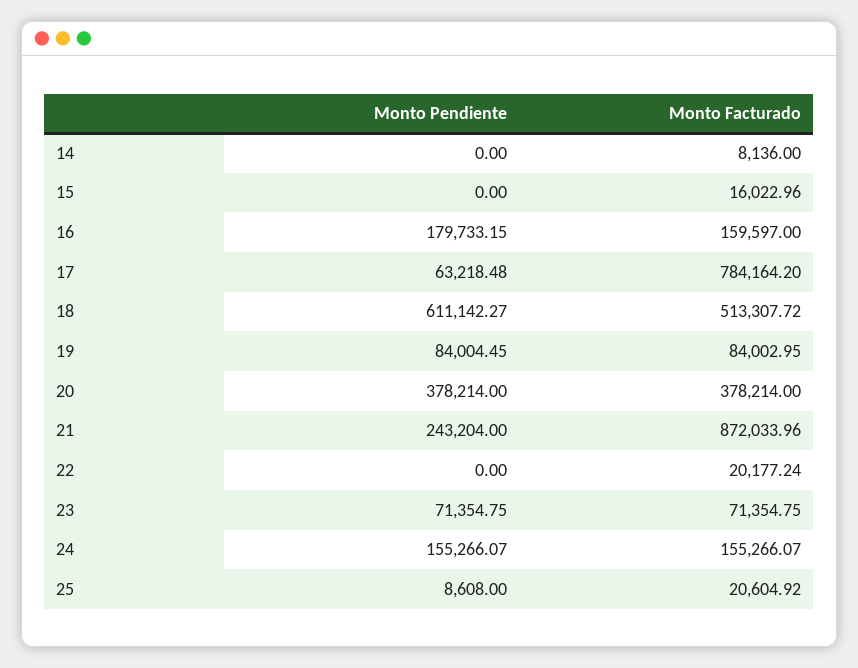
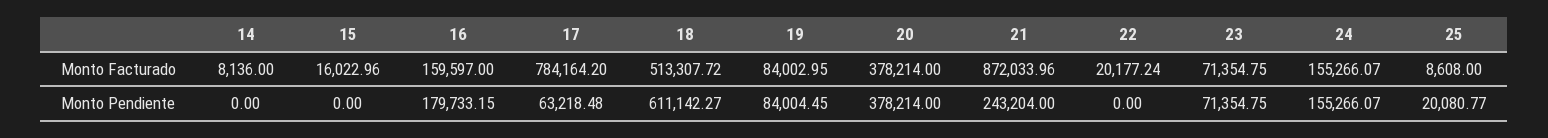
Monto Pendiente, 25: 8608 -> 20080.77
Monto Facturado, 25: 20604.92 -> 8608

